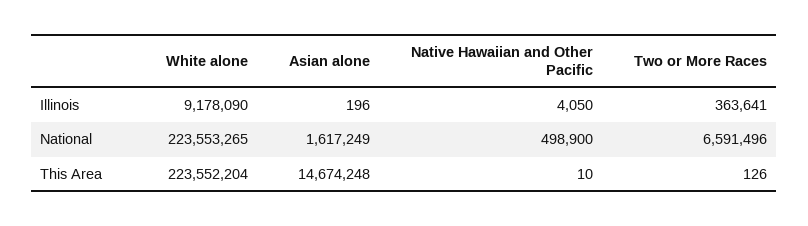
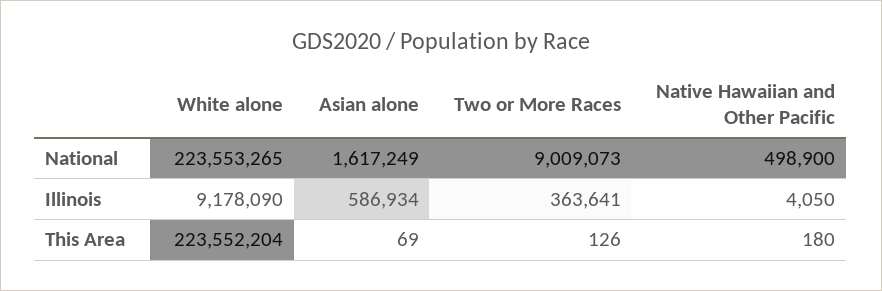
Asian alone, Illinois: 196 -> 586934
Two or More Races, National: 6591496 -> 9009073
Asian alone, This Area: 14674248 -> 69
Native Hawaiian and Other Pacific, This Area: 10 -> 180

